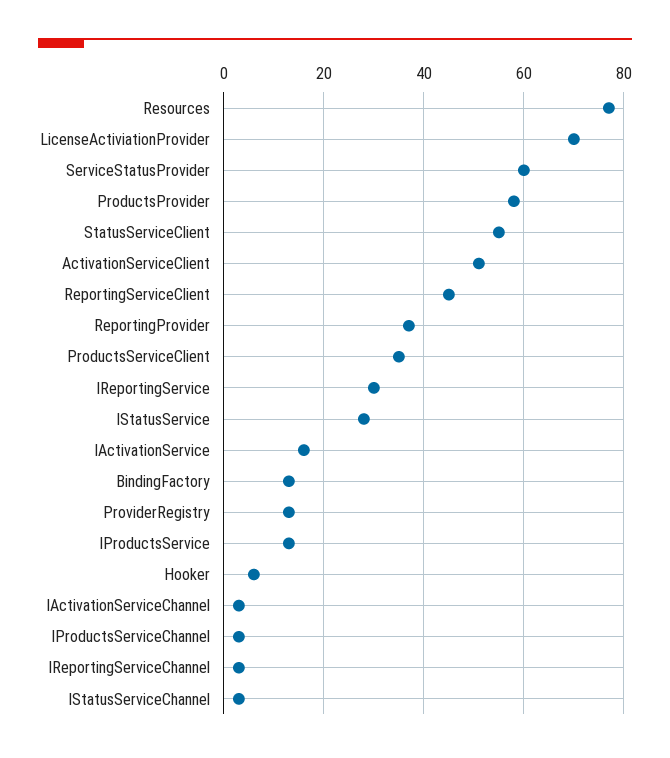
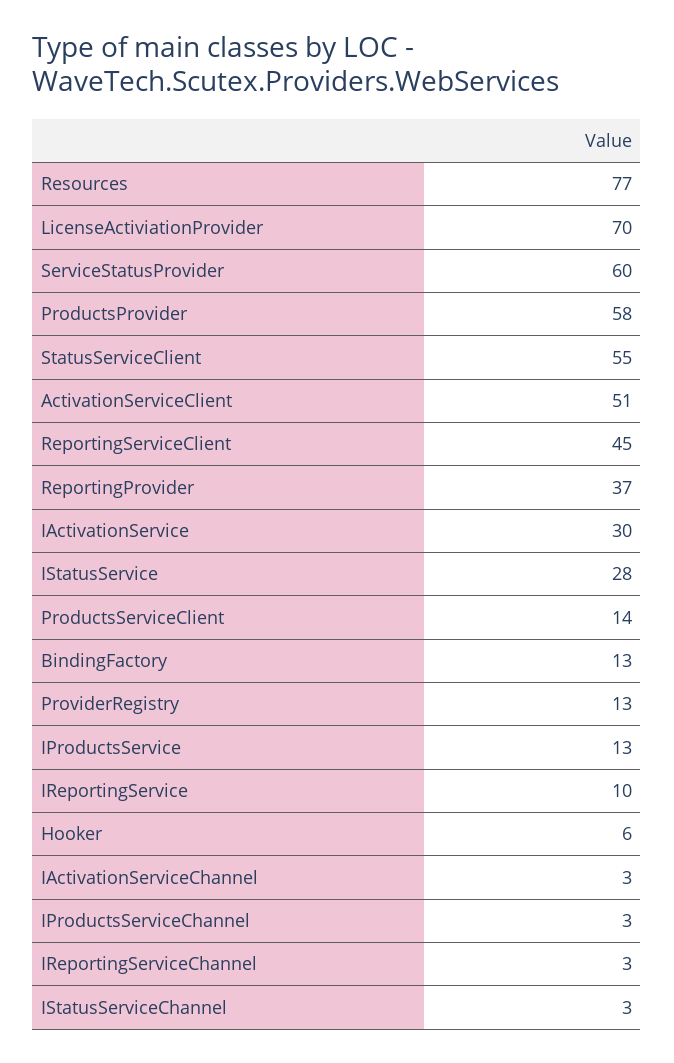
ProductsServiceClient: 35 -> 14
IReportingService: 30 -> 10
IActivationService: 15 -> 30

